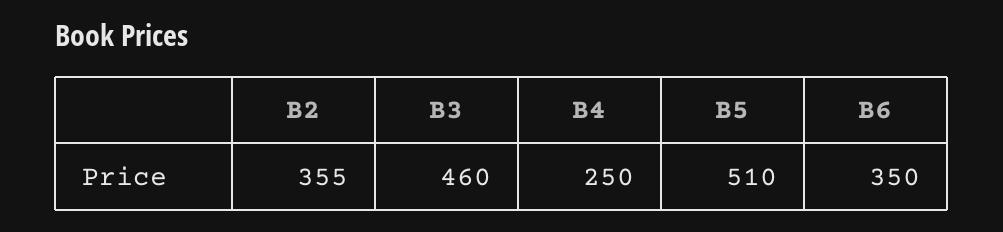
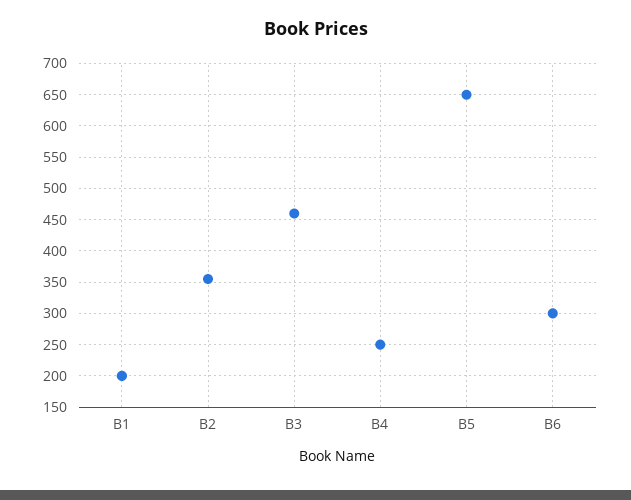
B5: 510 -> 650
B6: 350 -> 300
B1: none -> 200

